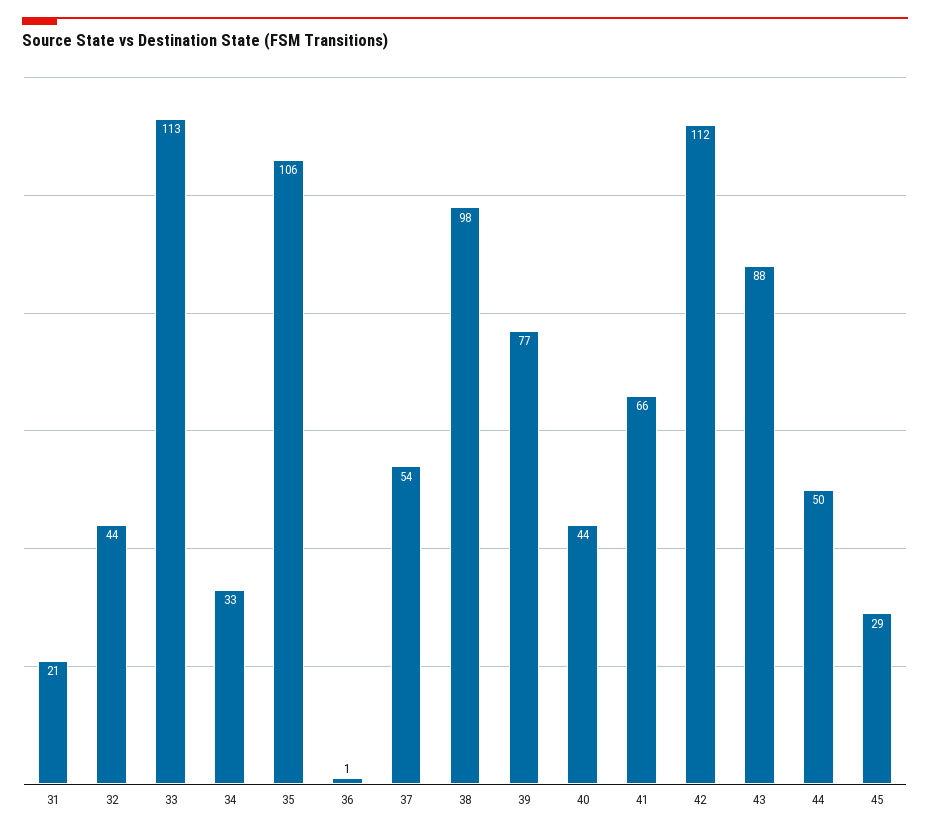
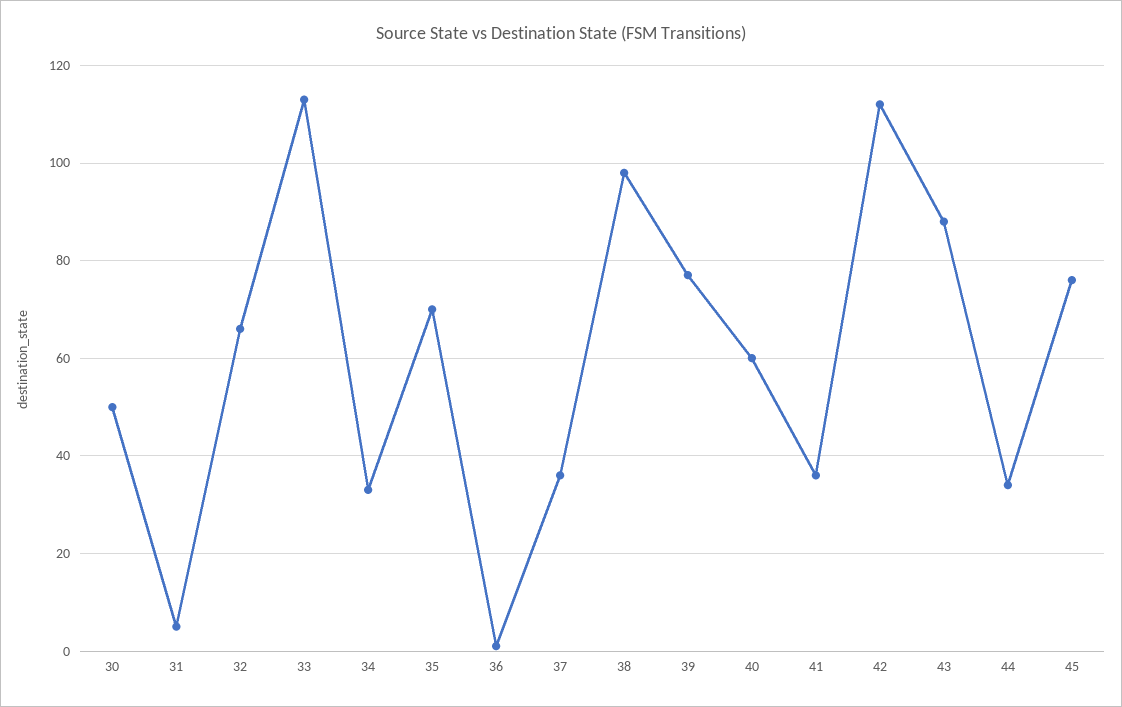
31: 21 -> 5
32: 44 -> 65
35: 106 -> 70
37: 54 -> 35
40: 44 -> 60
41: 66 -> 35
44: 50 -> 35
45: 29 -> 75
30: none -> 50

